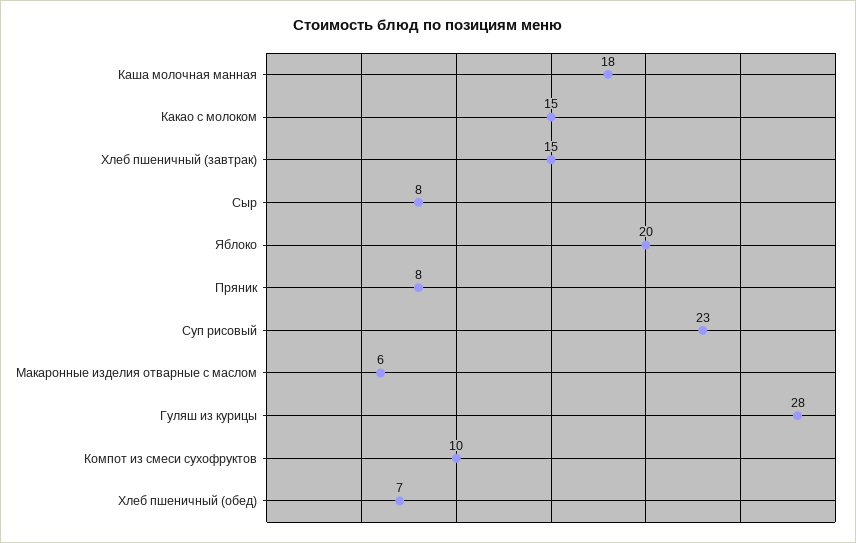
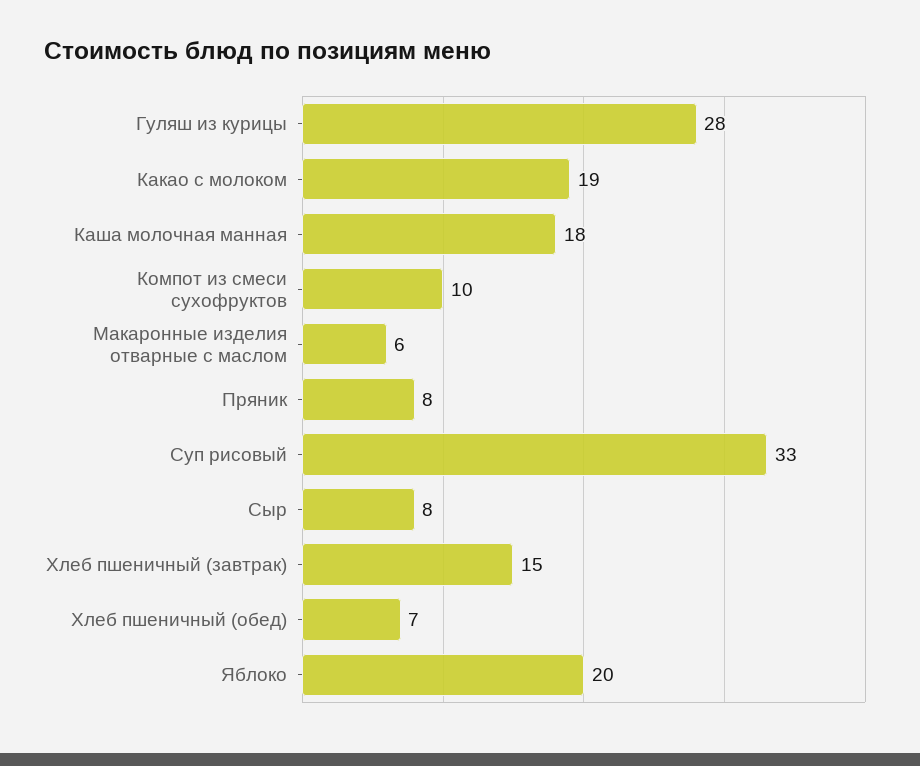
Какао с молоком: 15 -> 19
Суп рисовый: 23 -> 33

